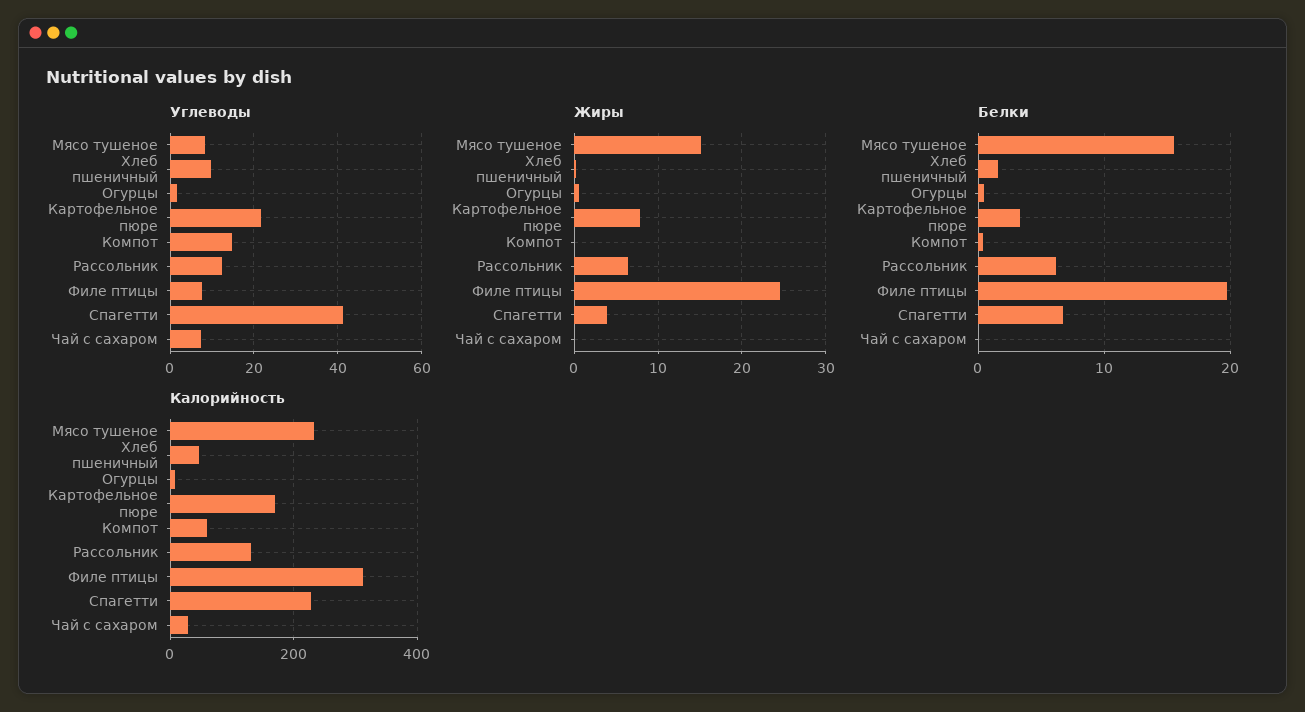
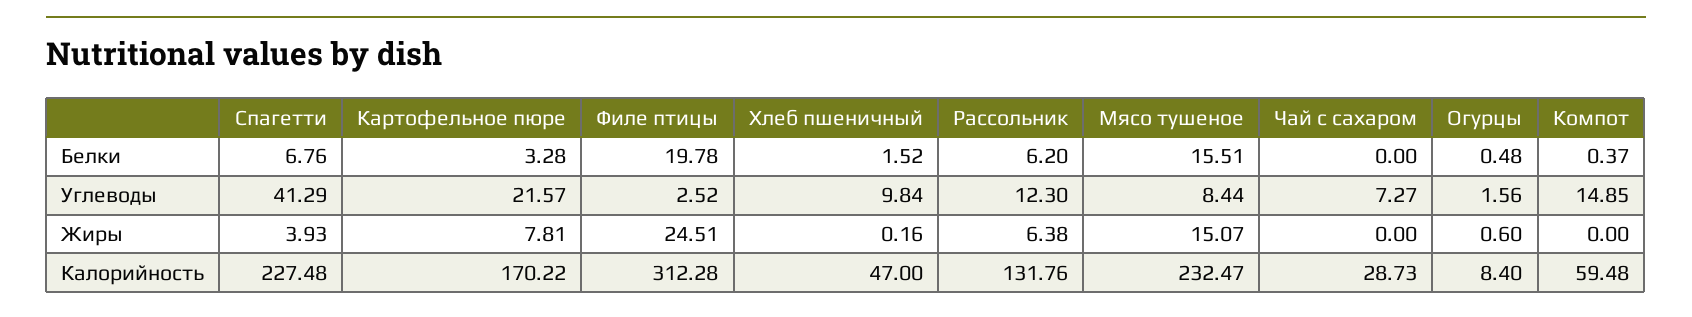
Углеводы, Филе птицы: 8 -> 2.52

